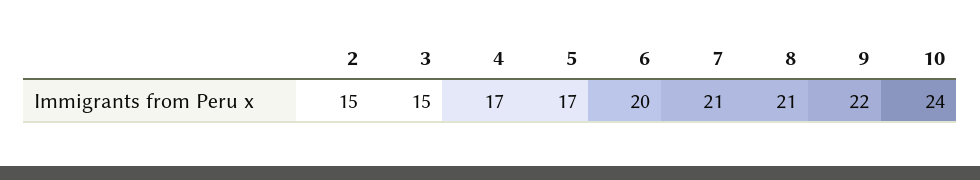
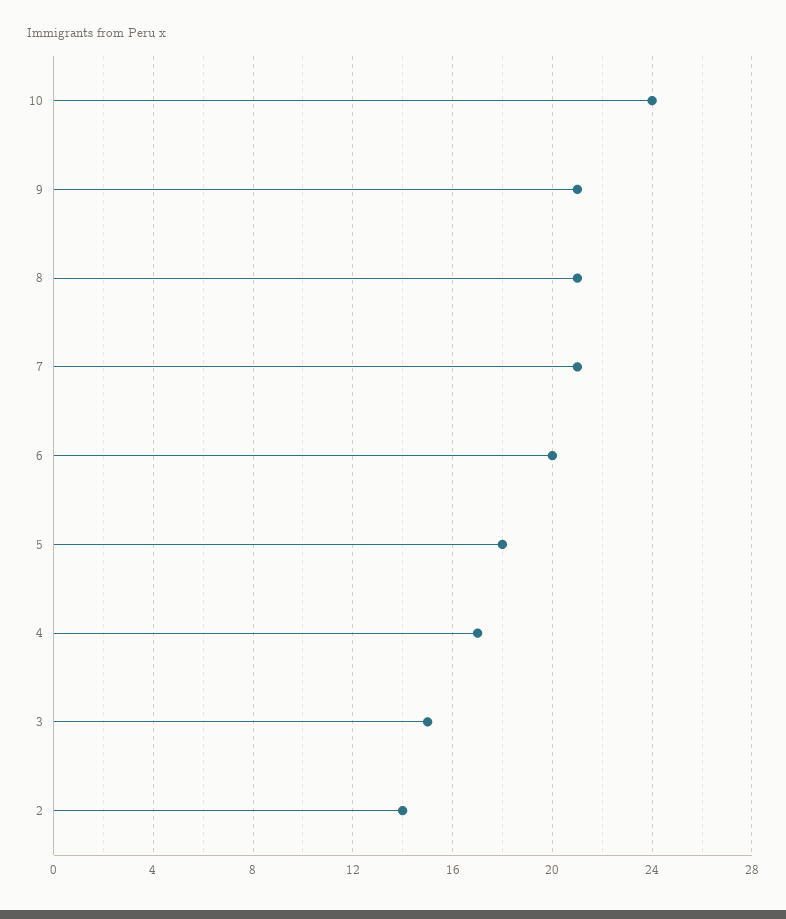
2: 15 -> 14
5: 17 -> 18
9: 22 -> 21

